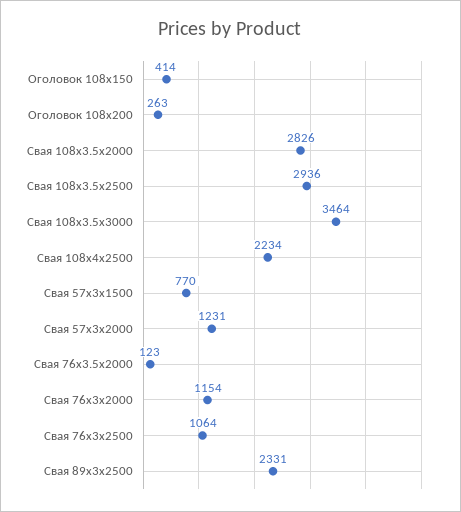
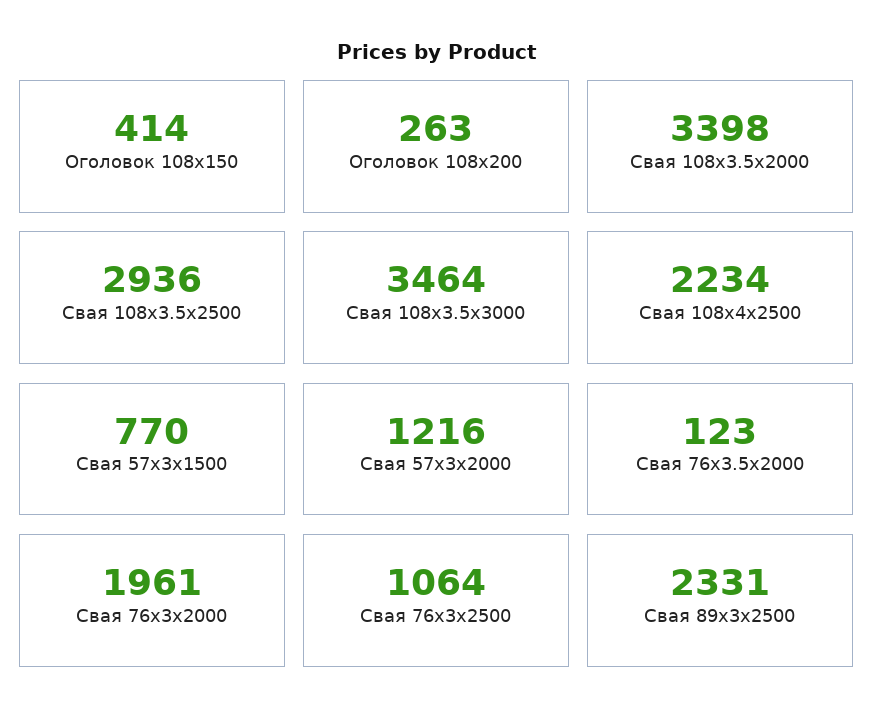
Свая 108x3.5х2000: 2826 -> 3398
Свая 57x3х2000: 1231 -> 1216
Свая 76x3х2000: 1154 -> 1961

